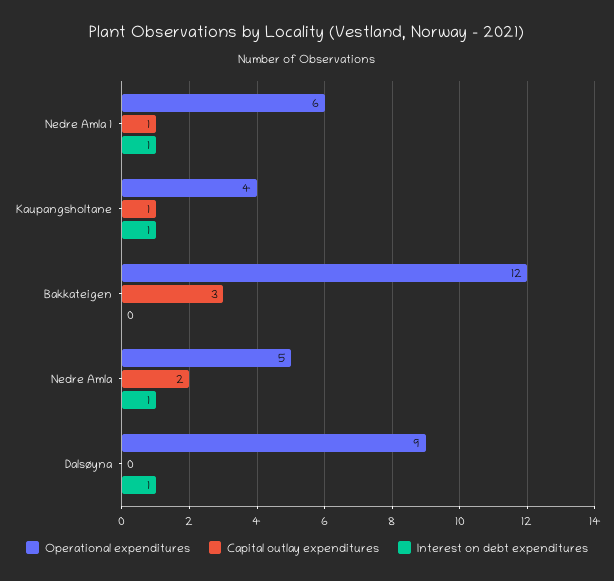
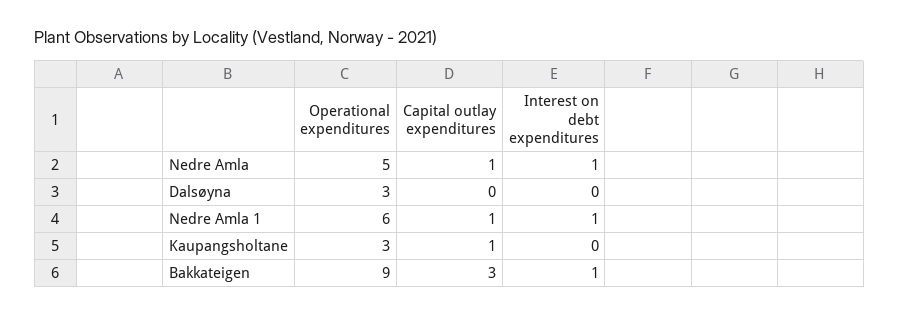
Operational expenditures, Kaupangsholtane: 4 -> 3
Interest on debt expenditures, Kaupangsholtane: 1 -> 0
Operational expenditures, Bakkateigen: 12 -> 9
Interest on debt expenditures, Bakkateigen: 0 -> 1
Capital outlay expenditures, Nedre Amla: 2 -> 1
Operational expenditures, Dalsøyna: 9 -> 3
Interest on debt expenditures, Dalsøyna: 1 -> 0

